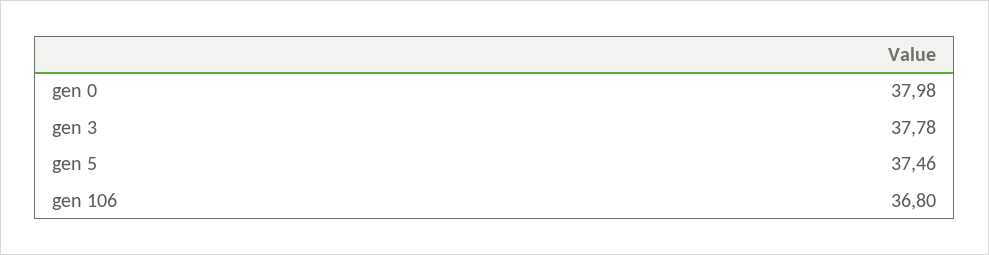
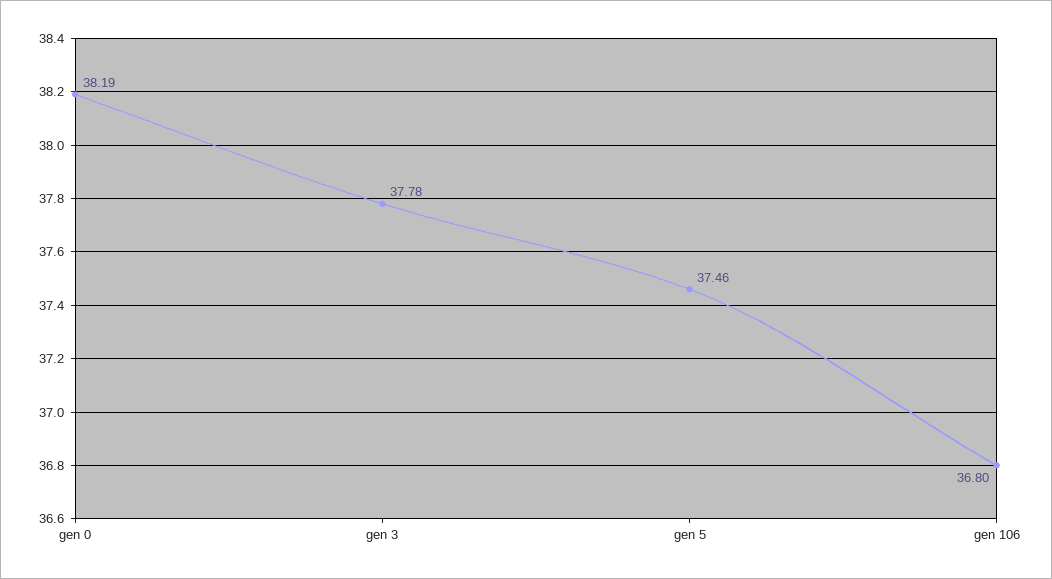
gen 0: 37.98 -> 38.19

